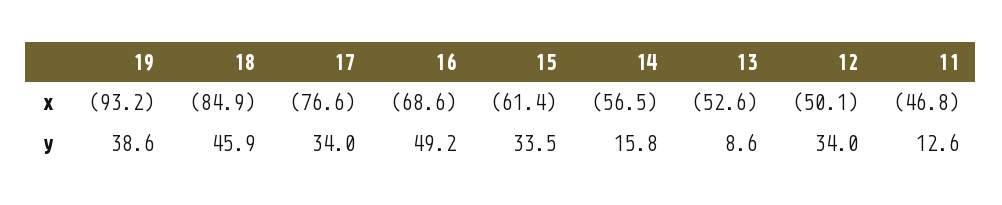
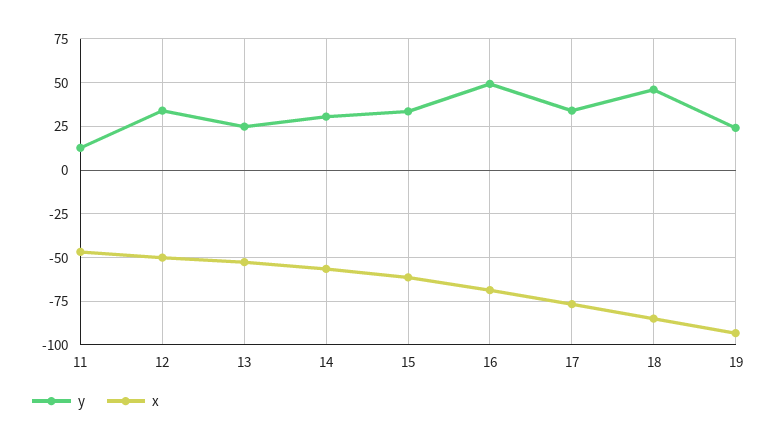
y, 19: 38.6 -> 25
y, 14: 15.8 -> 30
y, 13: 8.6 -> 25

